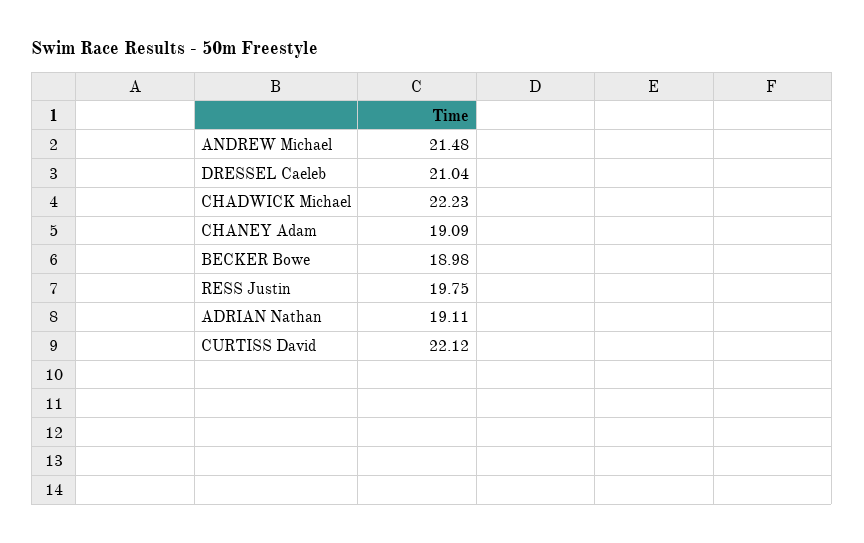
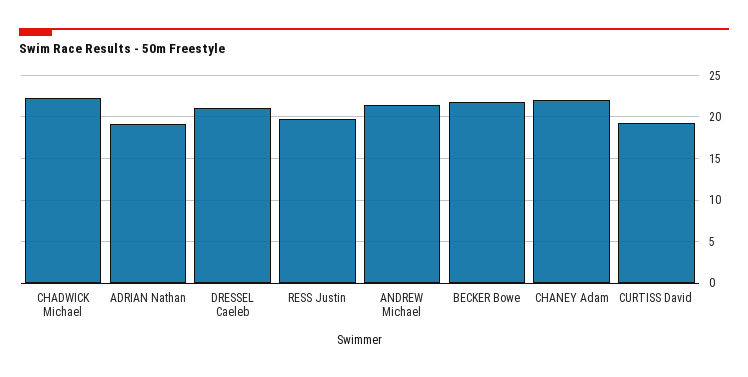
CHANEY Adam: 19.09 -> 22
BECKER Bowe: 18.98 -> 22
CURTISS David: 22.12 -> 19

